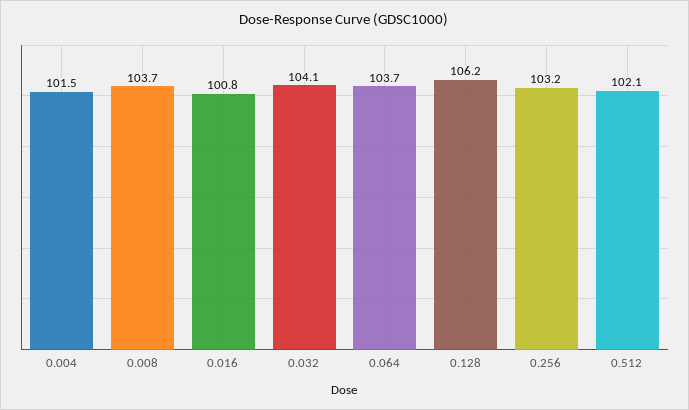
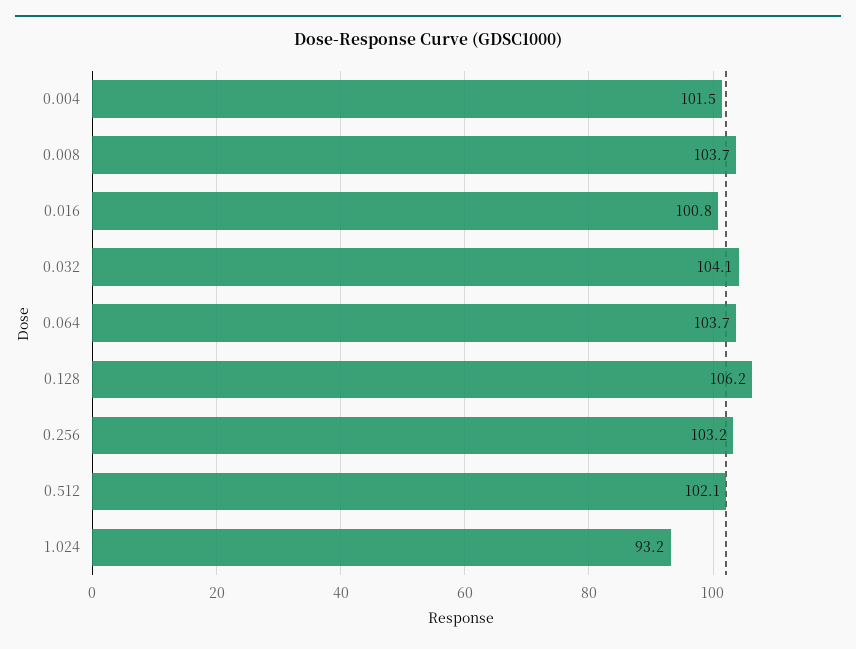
1.024: none -> 93.2

